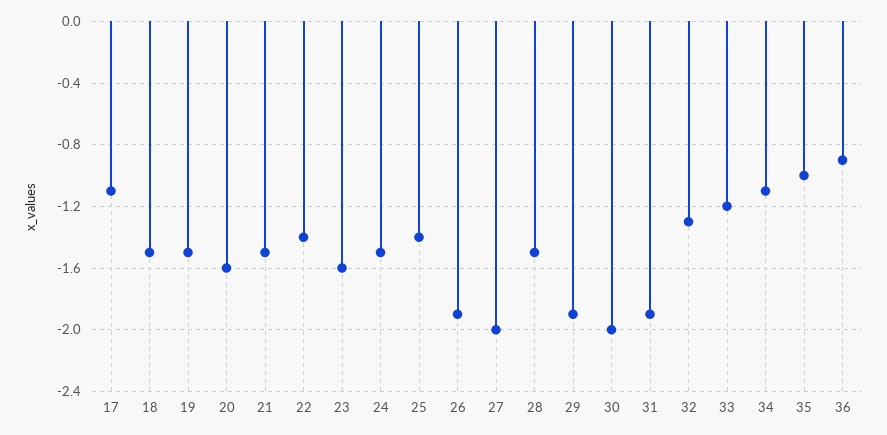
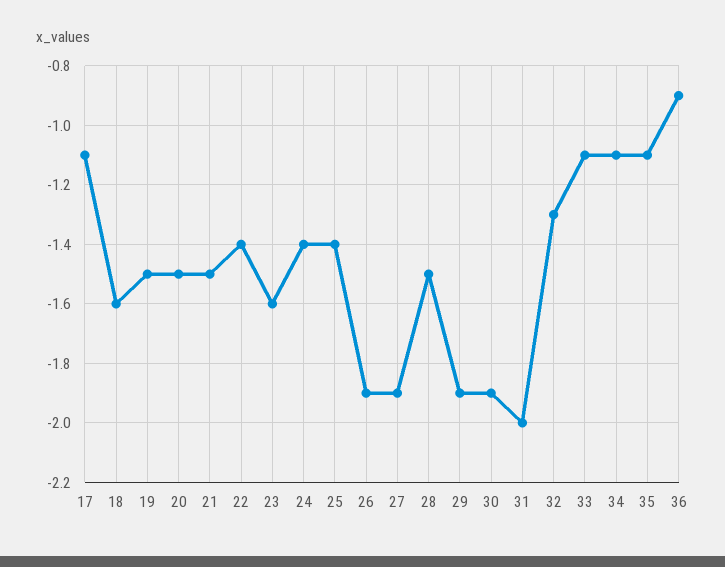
18: -1.5 -> -1.6
20: -1.6 -> -1.5
24: -1.5 -> -1.4
27: -2 -> -1.9
30: -2 -> -1.9
31: -1.9 -> -2
33: -1.2 -> -1.1
35: -1 -> -1.1

